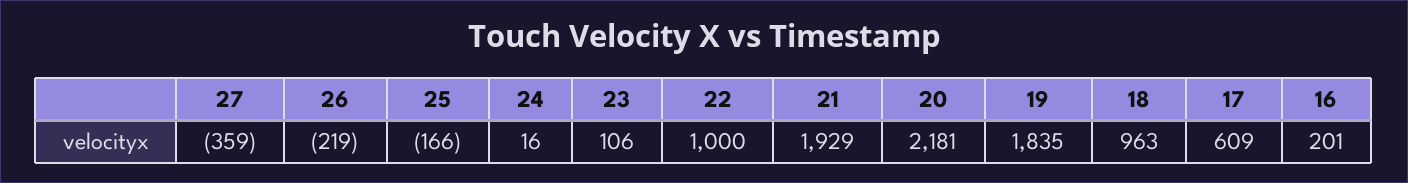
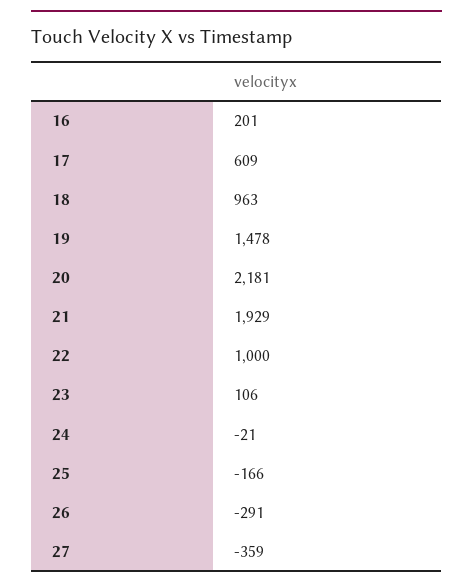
26: -219 -> -291
24: 16 -> -21
19: 1835 -> 1478

